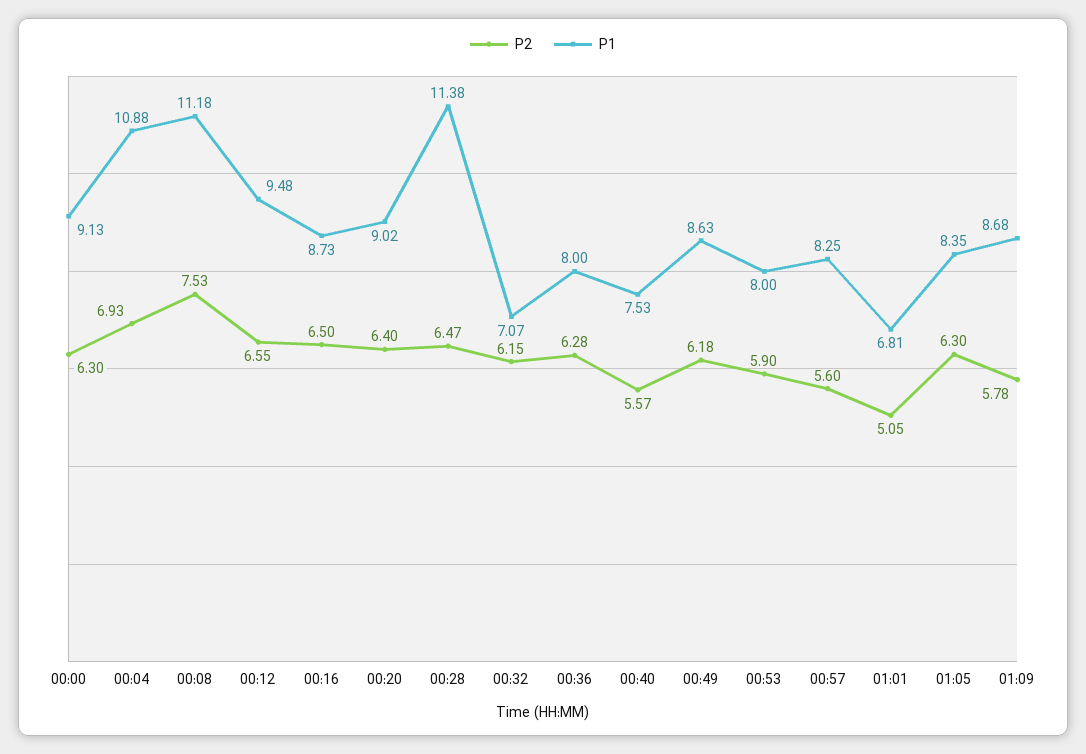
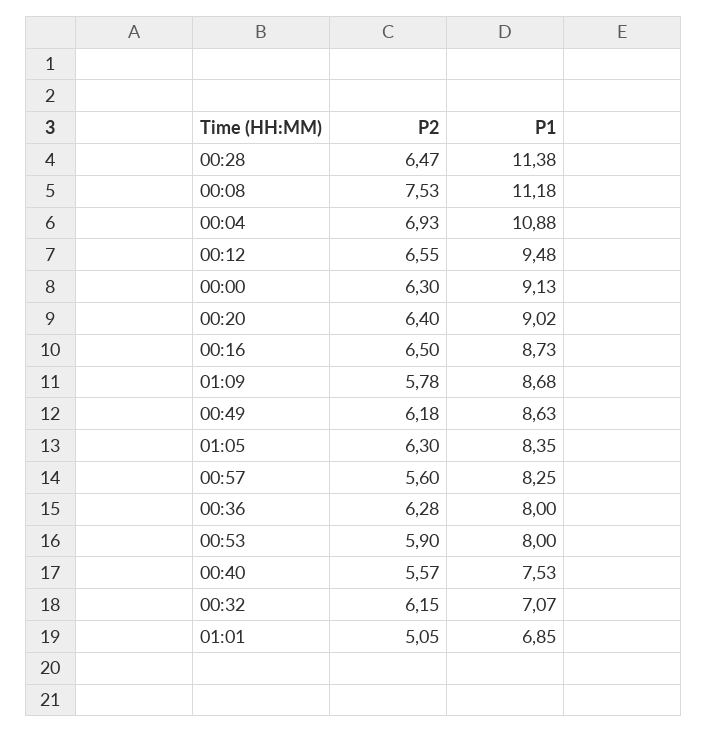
P1, 01:01: 6.81 -> 6.85

